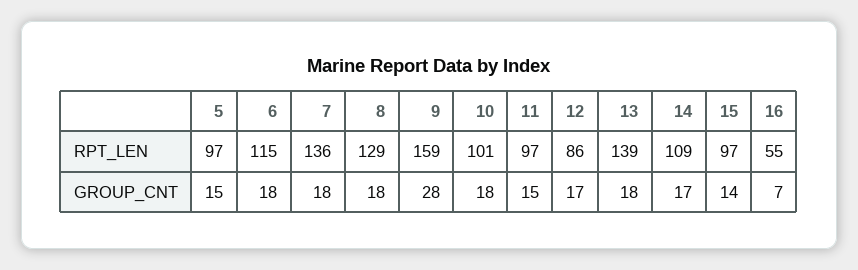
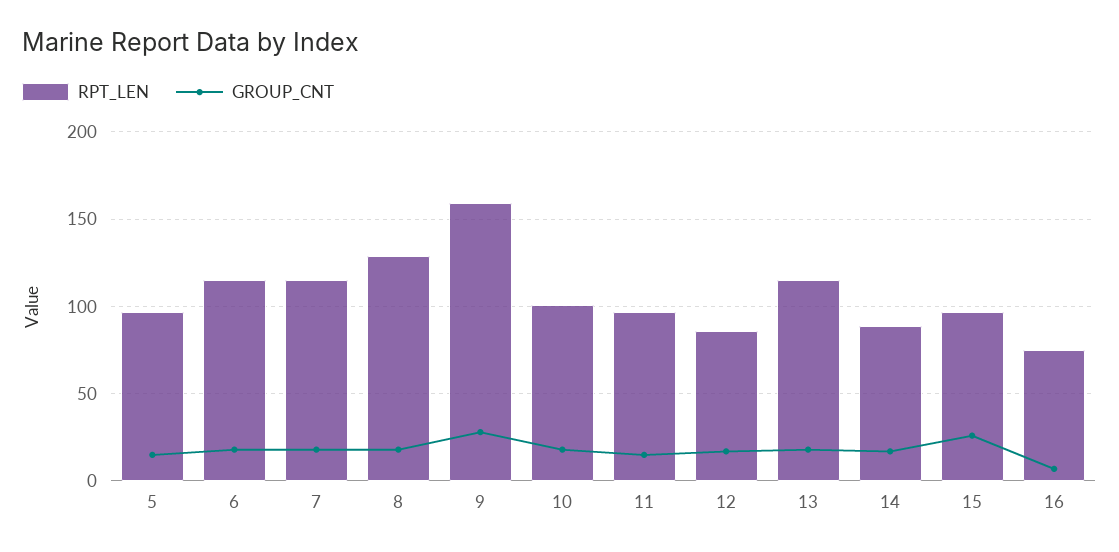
RPT_LEN, 7: 136 -> 115
RPT_LEN, 13: 139 -> 115
RPT_LEN, 14: 109 -> 90
RPT_LEN, 16: 55 -> 75
GROUP_CNT, 15: 14 -> 25

